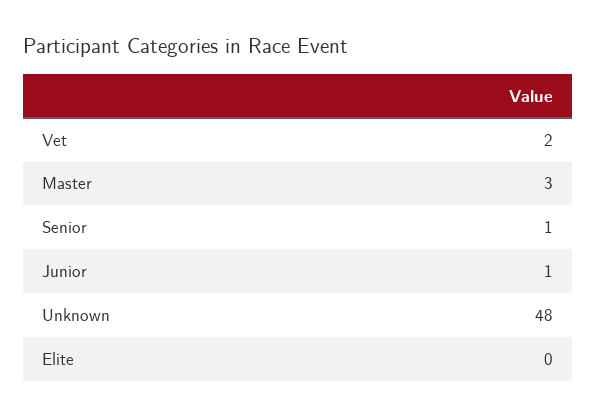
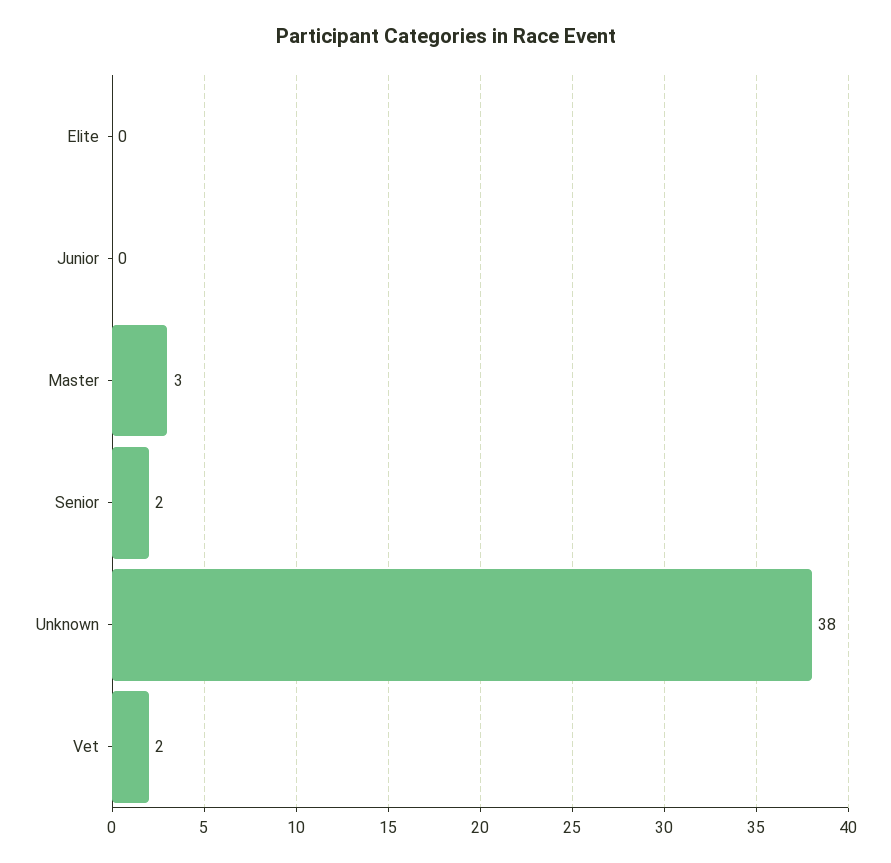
Senior: 1 -> 2
Junior: 1 -> 0
Unknown: 48 -> 38

